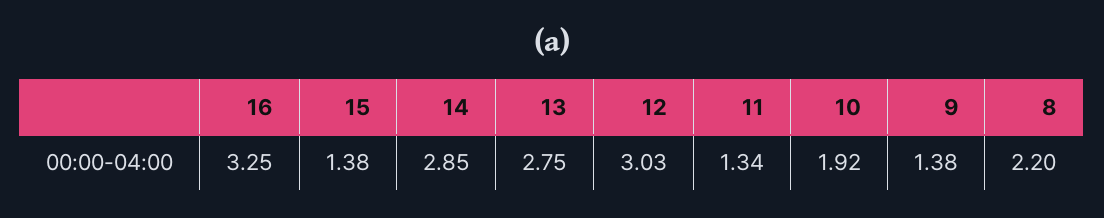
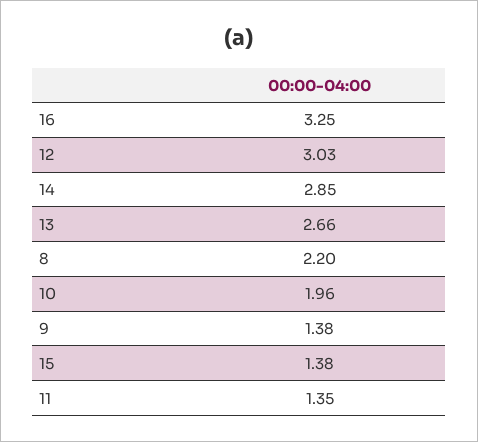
13: 2.75 -> 2.66
11: 1.34 -> 1.35
10: 1.92 -> 1.96

